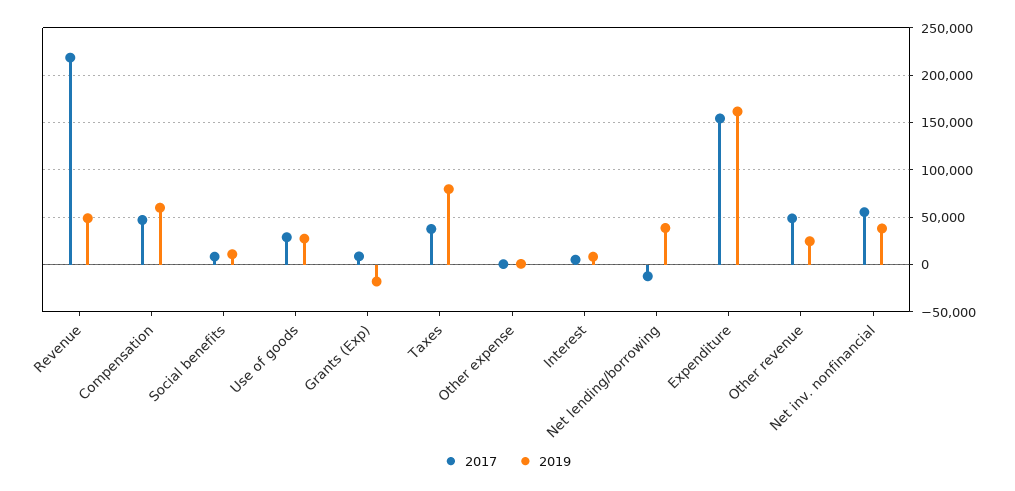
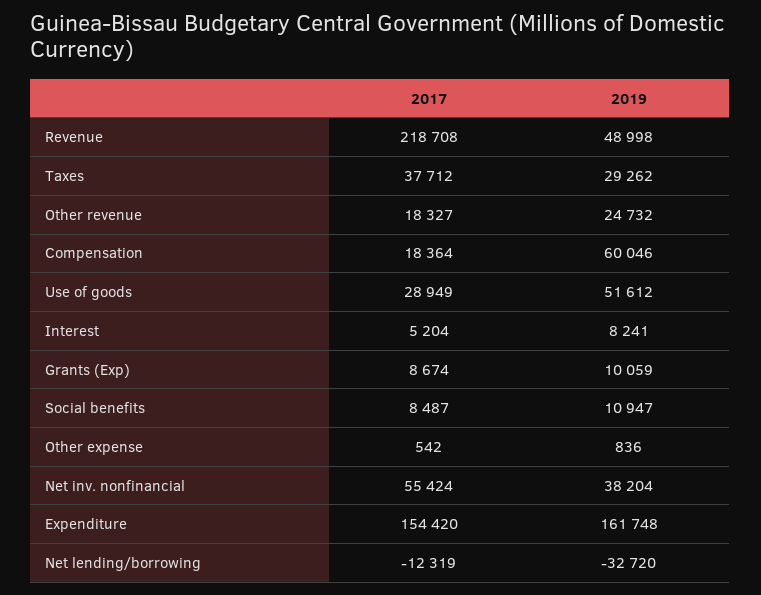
2017, Compensation: 50000 -> 18364
2019, Use of goods: 30000 -> 51612
2019, Grants (Exp): -20000 -> 10059
2019, Taxes: 80000 -> 29262
2019, Net lending/borrowing: 40000 -> -32720
2017, Other revenue: 50000 -> 18327

